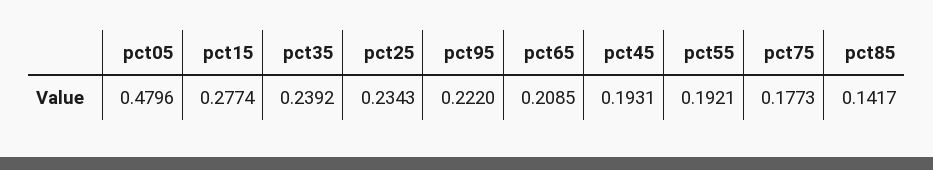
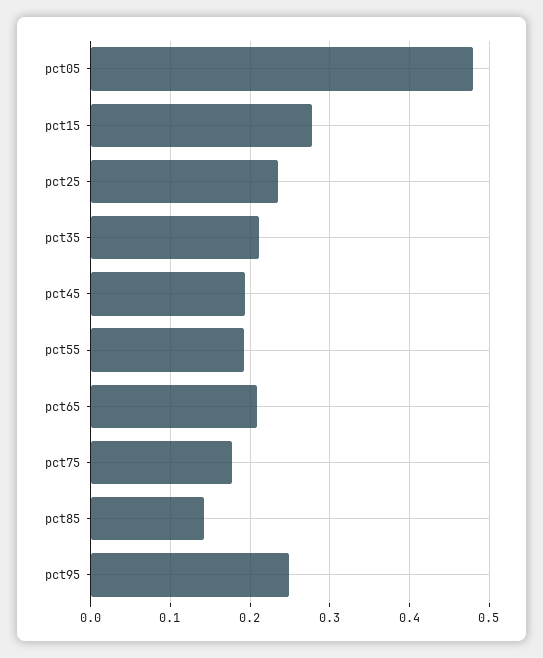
pct35: 0.2392 -> 0.21
pct95: 0.222 -> 0.25

